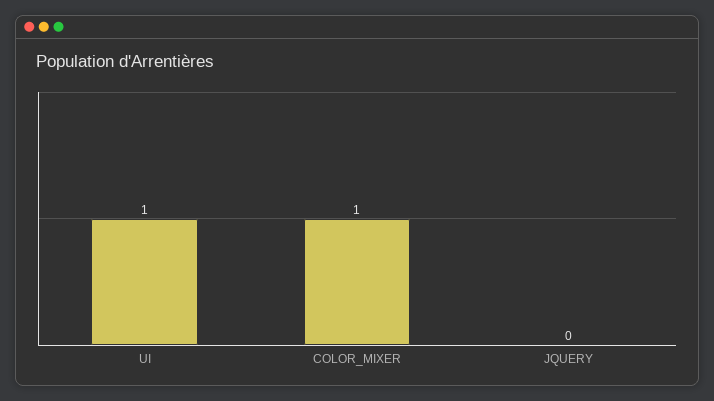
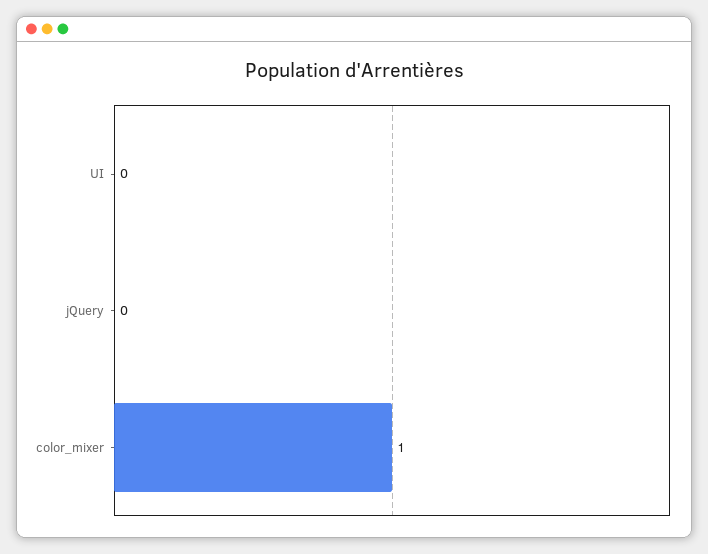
UI: 1 -> 0

